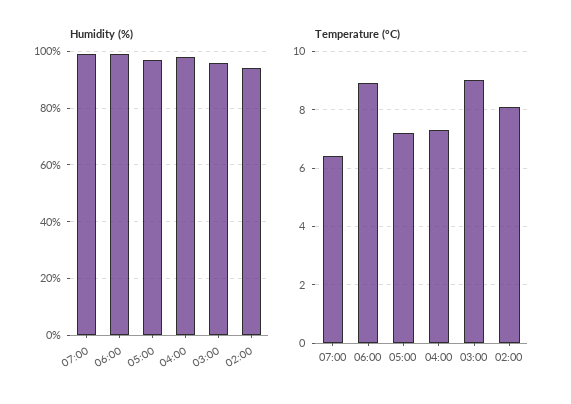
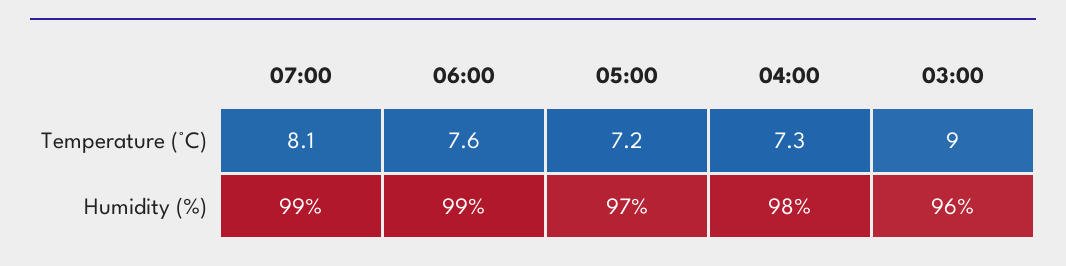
Humidity (%), 02:00: 95 -> none
Temperature (°C), 07:00: 6.5 -> 8.1
Temperature (°C), 06:00: 9 -> 7.6
Temperature (°C), 02:00: 8 -> none

